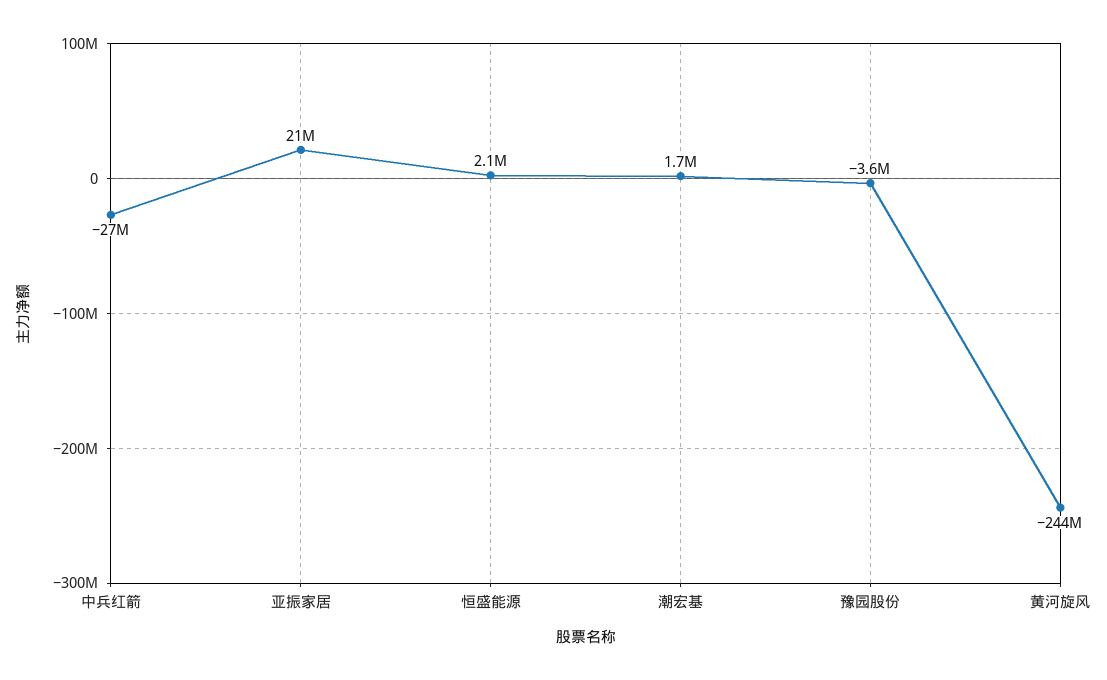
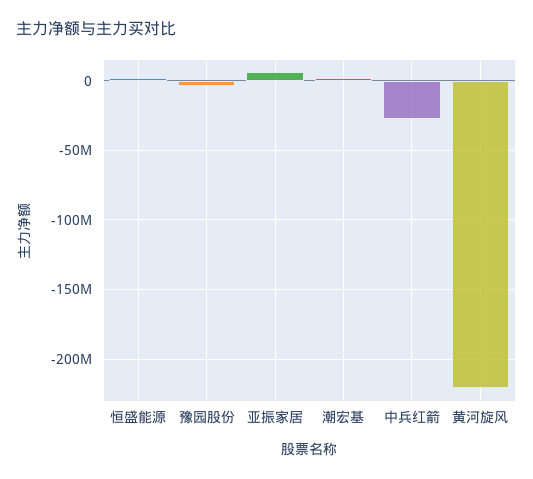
亚振家居: 21000000 -> 5000000
黄河旋风: -244000000 -> -220000000

